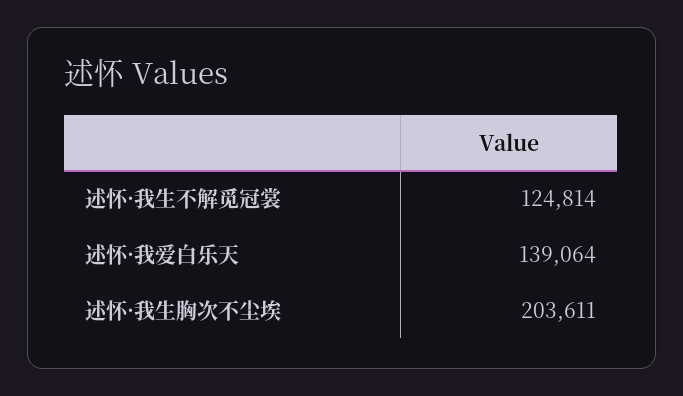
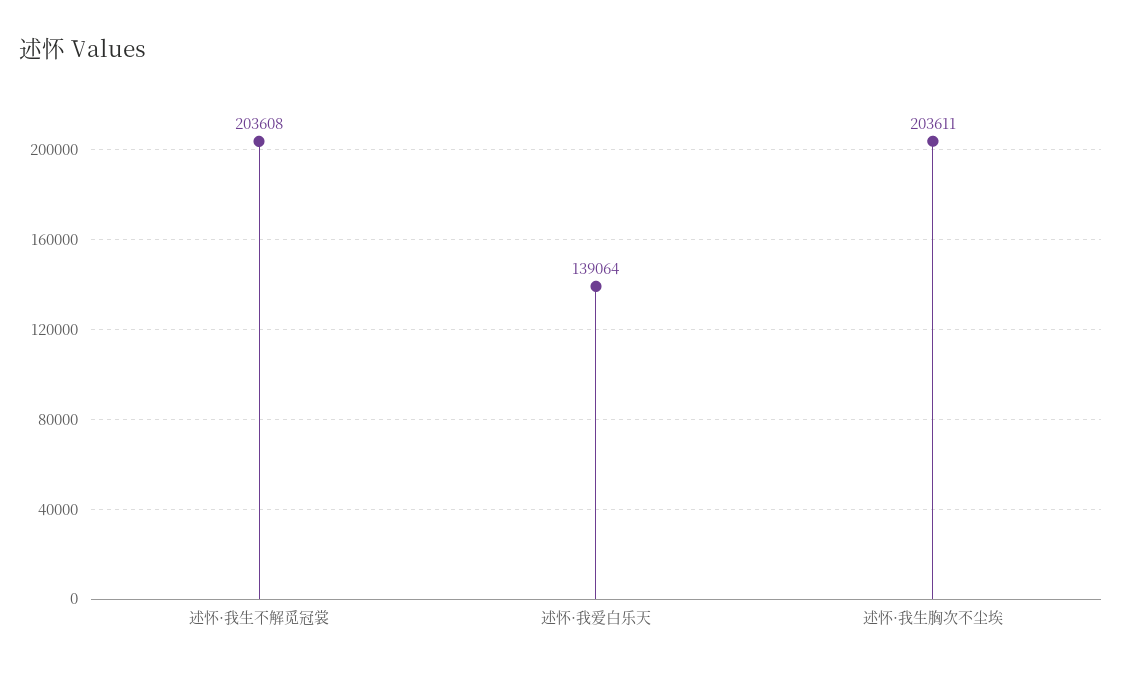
述怀·我生不解觅冠裳: 124814 -> 203608

